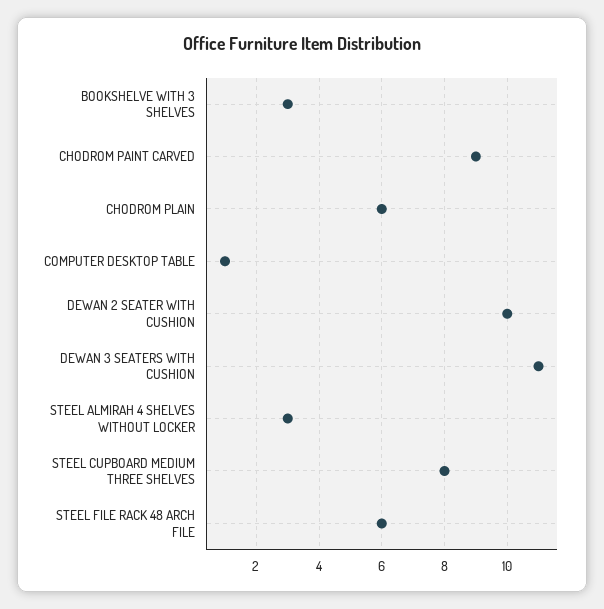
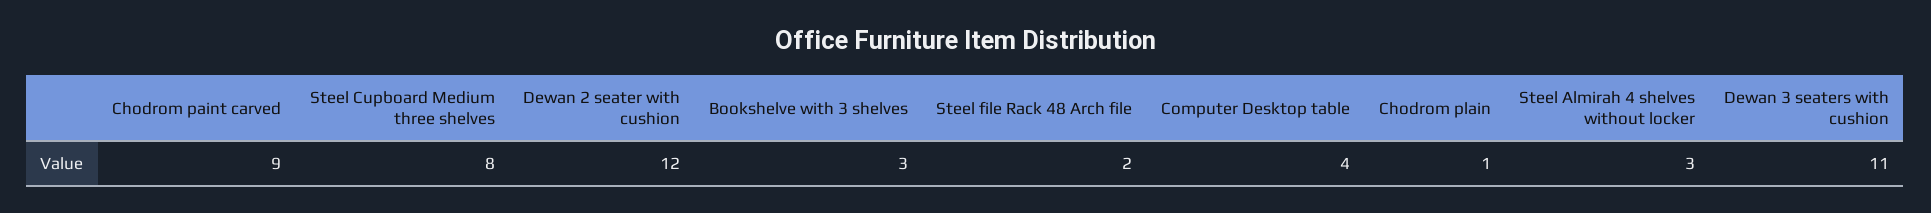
CHODROM PLAIN: 6 -> 1
COMPUTER DESKTOP TABLE: 1 -> 4
DEWAN 2 SEATER WITH CUSHION: 10 -> 12
STEEL FILE RACK 48 ARCH FILE: 6 -> 2

